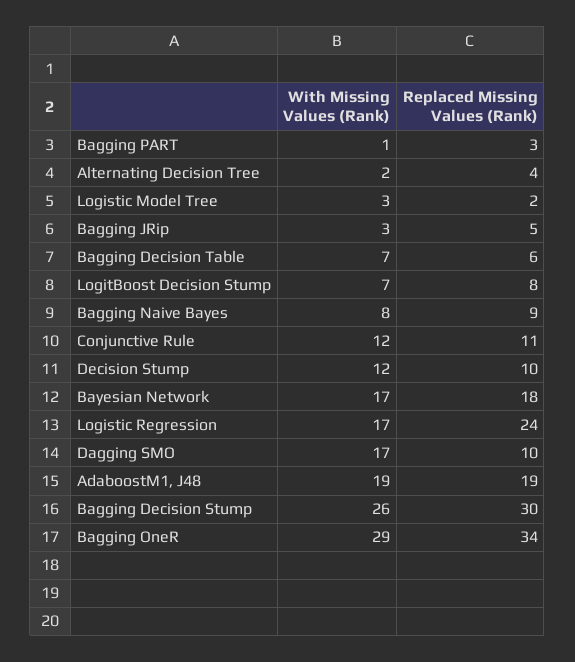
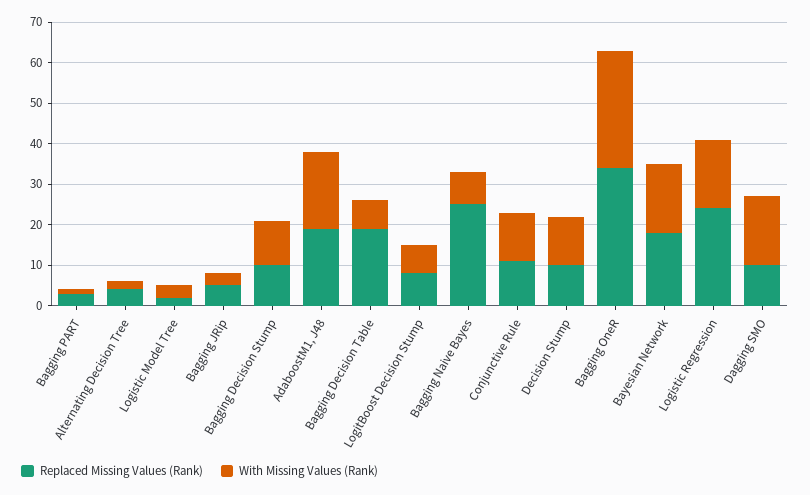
Replaced Missing Values (Rank), Bagging Decision Table: 6 -> 20
Replaced Missing Values (Rank), Bagging Naive Bayes: 9 -> 25
With Missing Values (Rank), Bagging Decision Stump: 26 -> 10
Replaced Missing Values (Rank), Bagging Decision Stump: 30 -> 10

